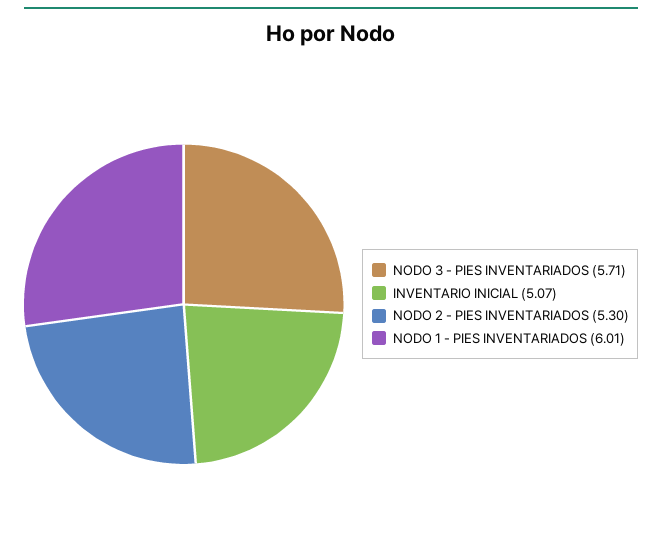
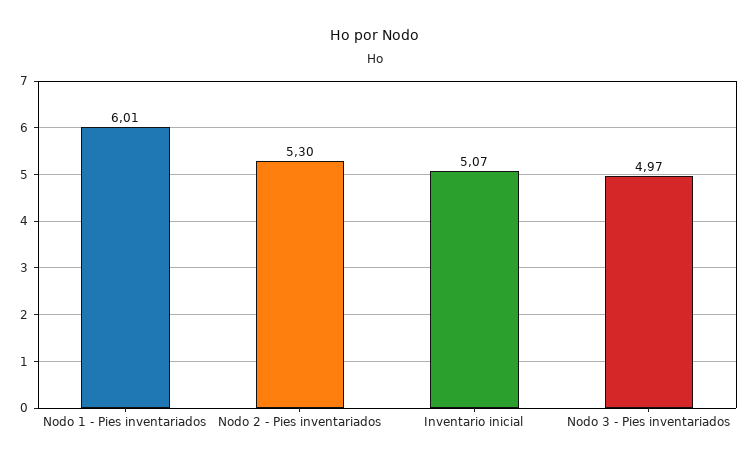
NODO 3 - PIES INVENTARIADOS: 5.71 -> 4.97

